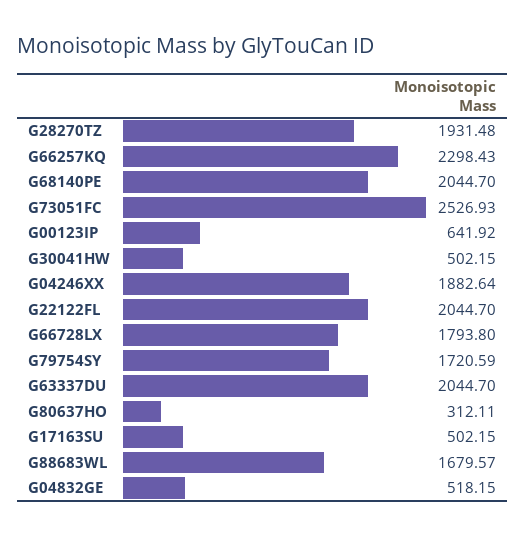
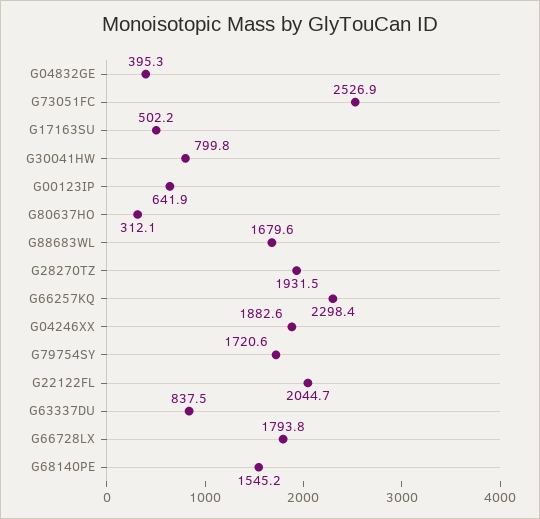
G68140PE: 2044.7 -> 1545.2
G30041HW: 502.15 -> 799.8
G63337DU: 2044.7 -> 837.5
G04832GE: 518.15 -> 395.3

